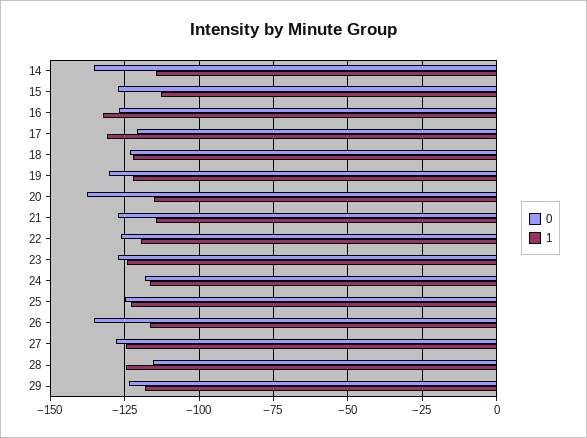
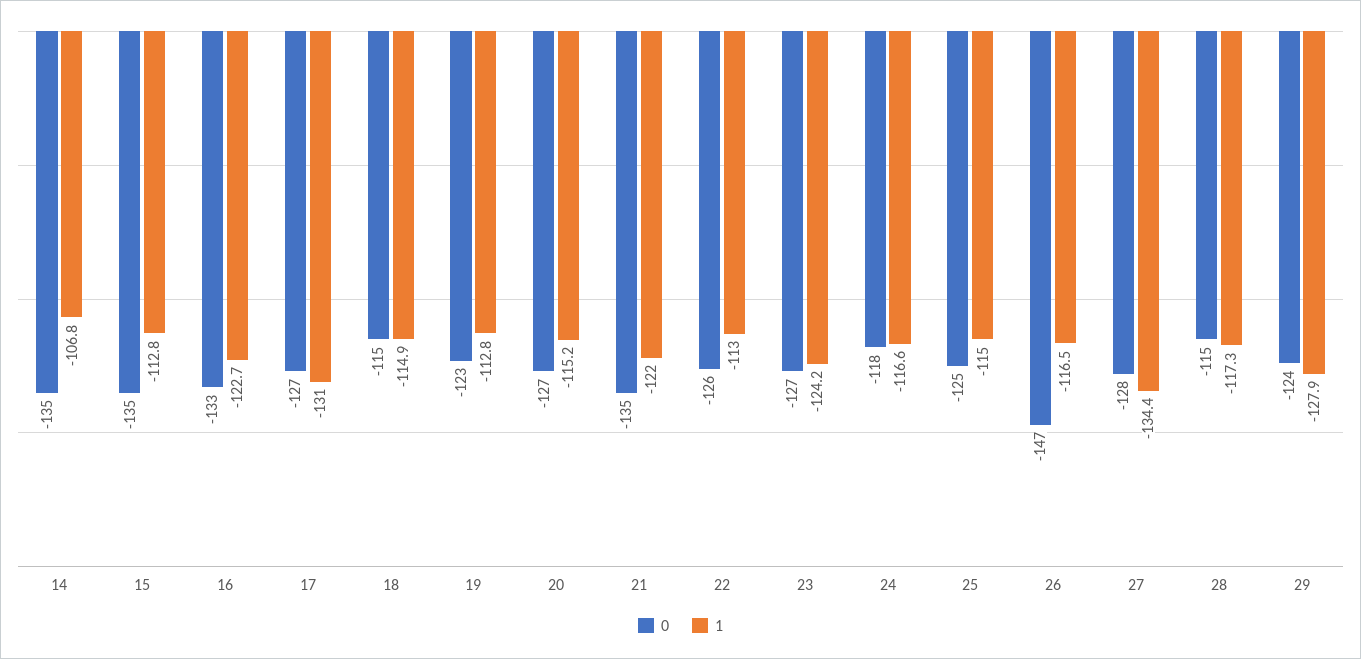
1, 14: -115 -> -106.8
0, 15: -127.5 -> -135
0, 16: -127.5 -> -133
1, 16: -132.5 -> -122.7
0, 17: -120 -> -127
0, 18: -122.5 -> -115
1, 18: -122.5 -> -114.9
0, 19: -130 -> -123
1, 19: -122.5 -> -112.8
0, 20: -137.5 -> -127
0, 21: -127.5 -> -135
1, 21: -115 -> -122
1, 22: -120 -> -113
1, 25: -122.5 -> -115
0, 26: -135 -> -147
1, 27: -125 -> -134.4
1, 28: -125 -> -117.3
1, 29: -117.5 -> -127.9

